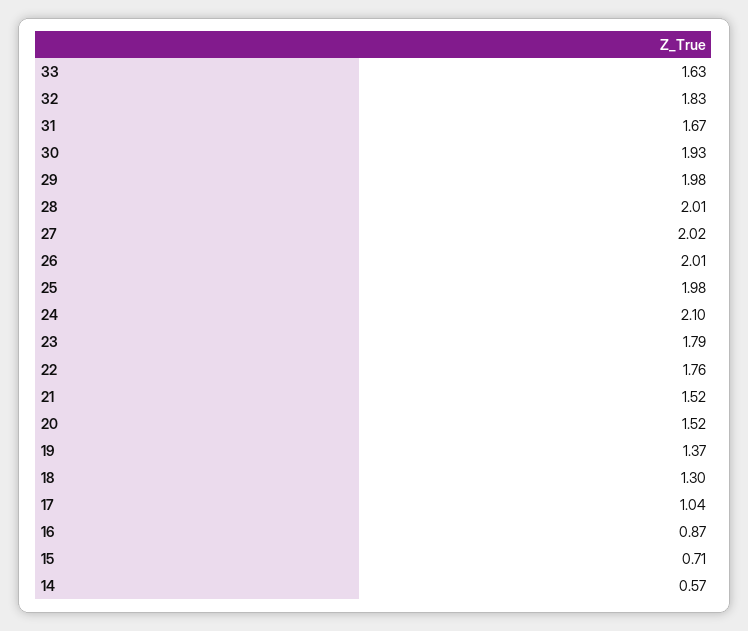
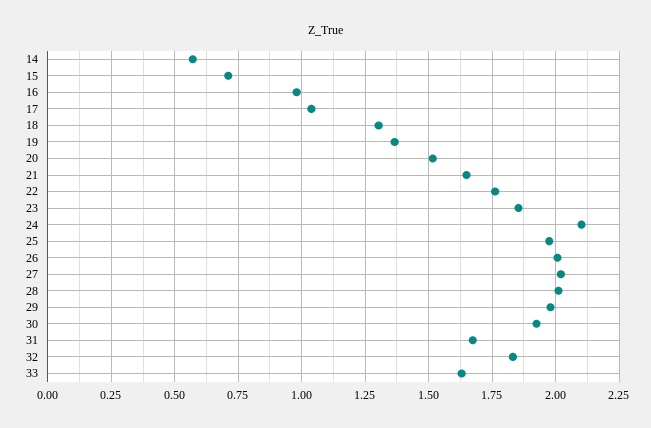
23: 1.79 -> 1.85
21: 1.52 -> 1.65
16: 0.87 -> 0.975

